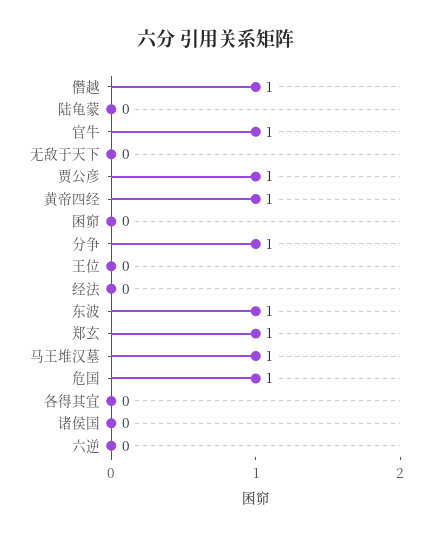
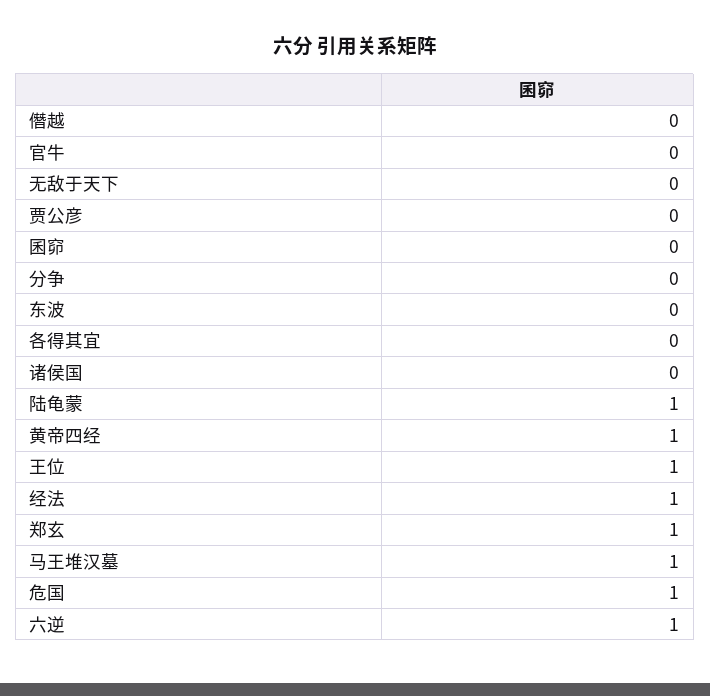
僭越: 1 -> 0
陆龟蒙: 0 -> 1
官牛: 1 -> 0
贾公彦: 1 -> 0
分争: 1 -> 0
王位: 0 -> 1
经法: 0 -> 1
东波: 1 -> 0
六逆: 0 -> 1

